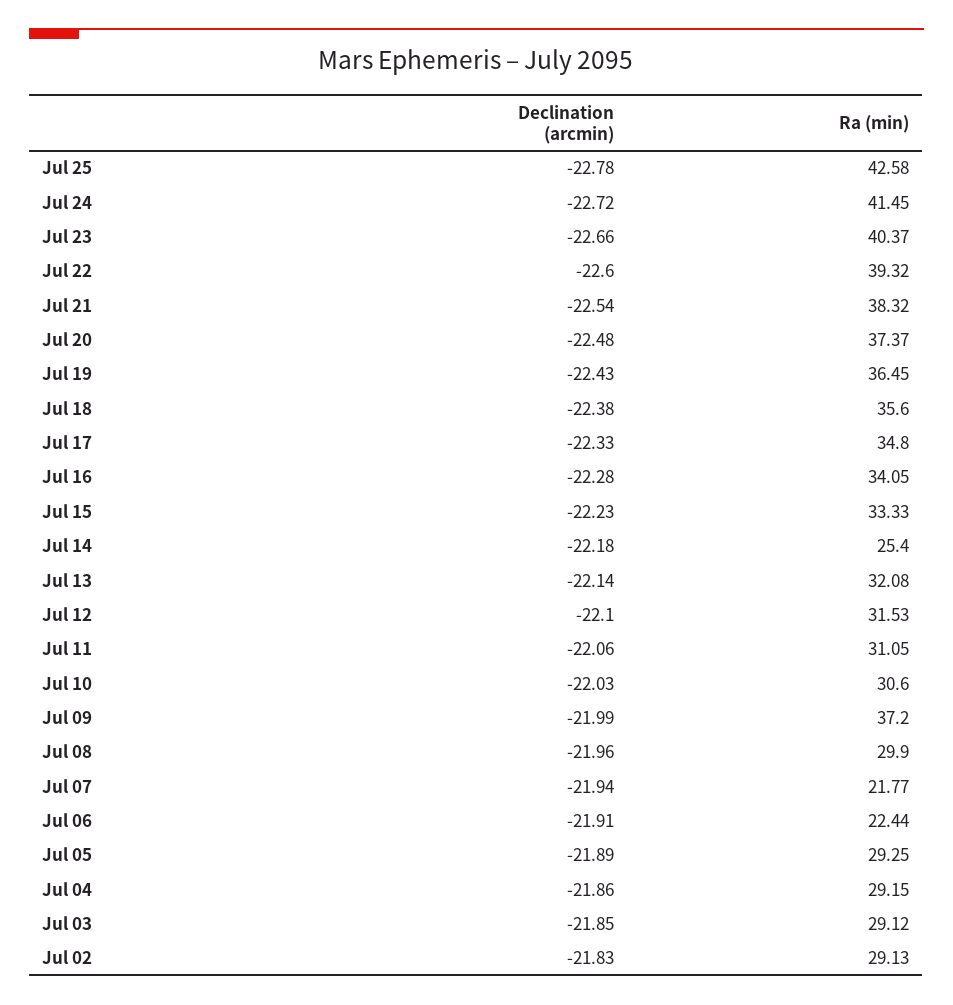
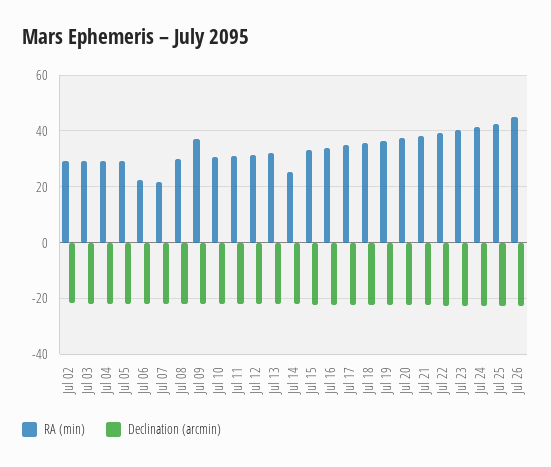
Ra (min), Jul 26: none -> 45
Declination (arcmin), Jul 26: none -> -22.5

